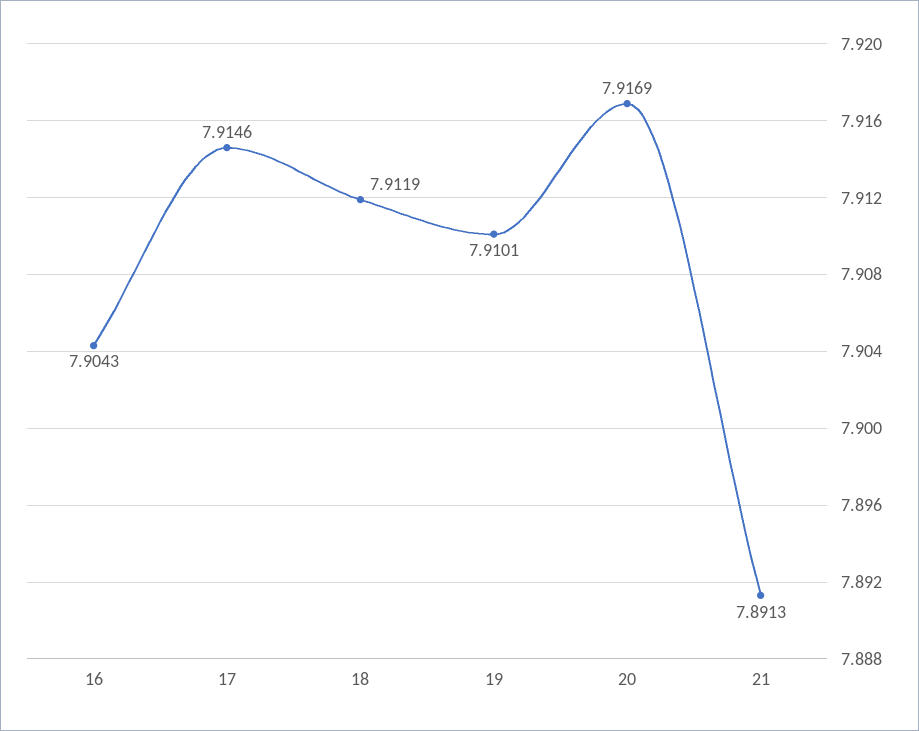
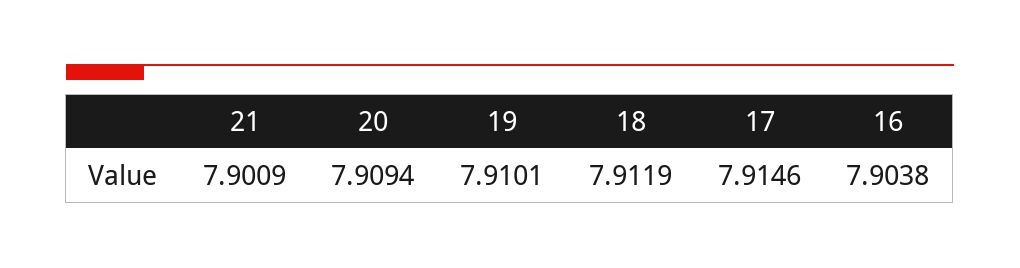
16: 7.9043 -> 7.9038
20: 7.9169 -> 7.9094
21: 7.8913 -> 7.9009

